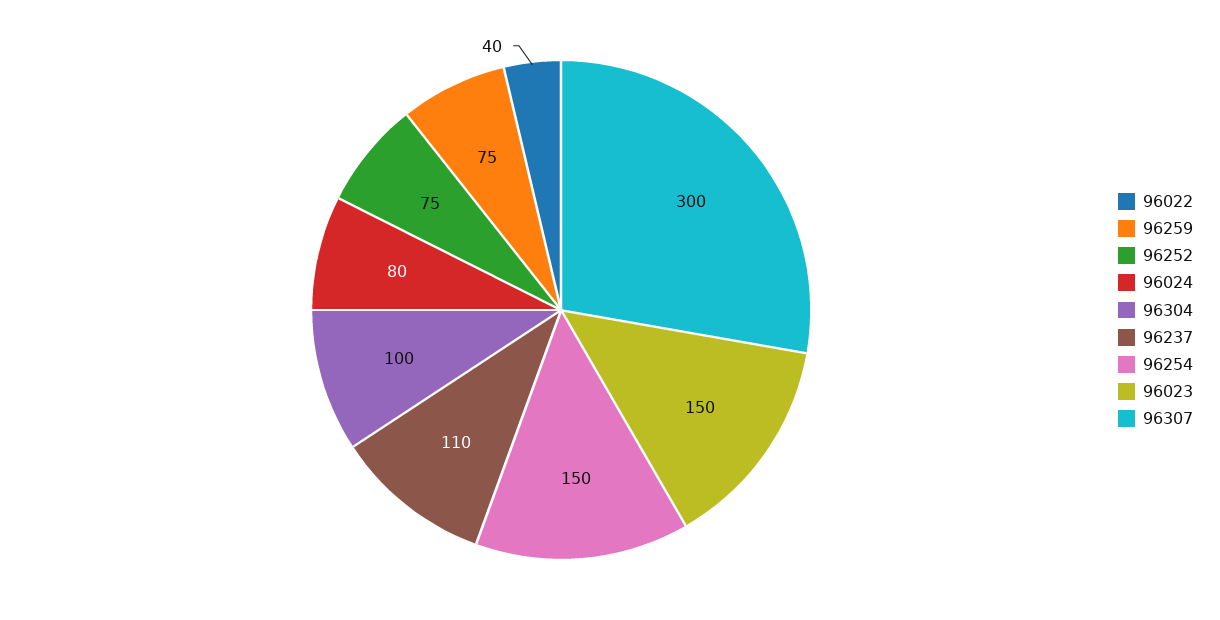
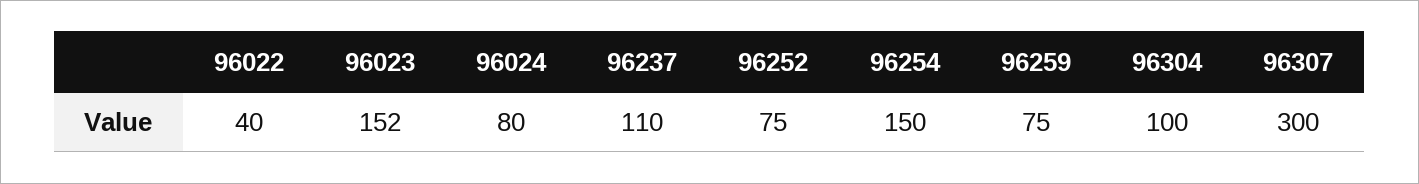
96023: 150 -> 152

